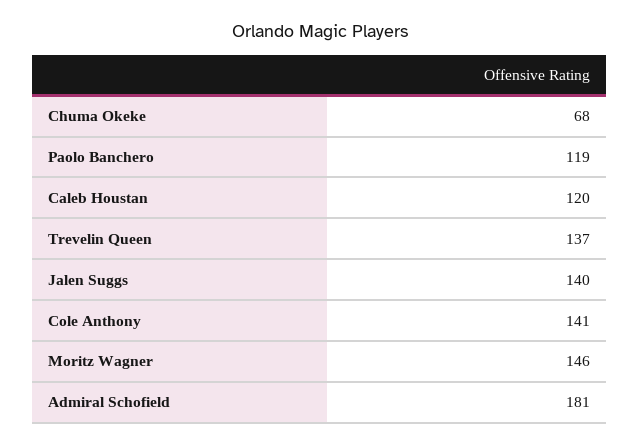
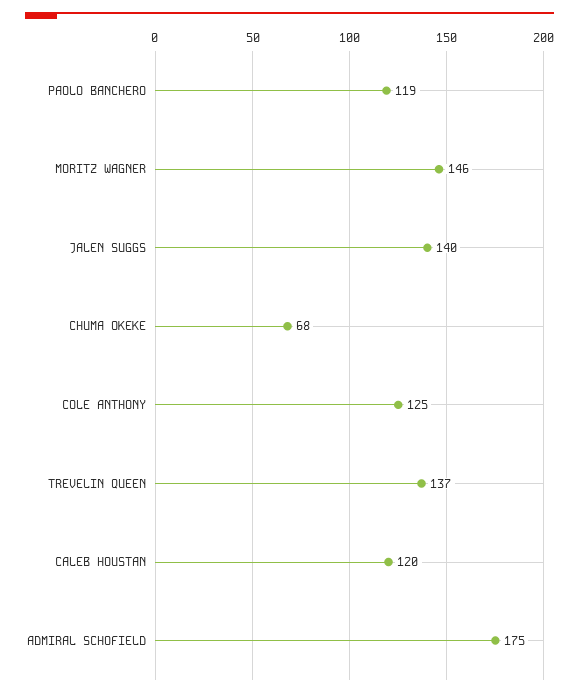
Cole Anthony: 141 -> 125
Admiral Schofield: 181 -> 175

